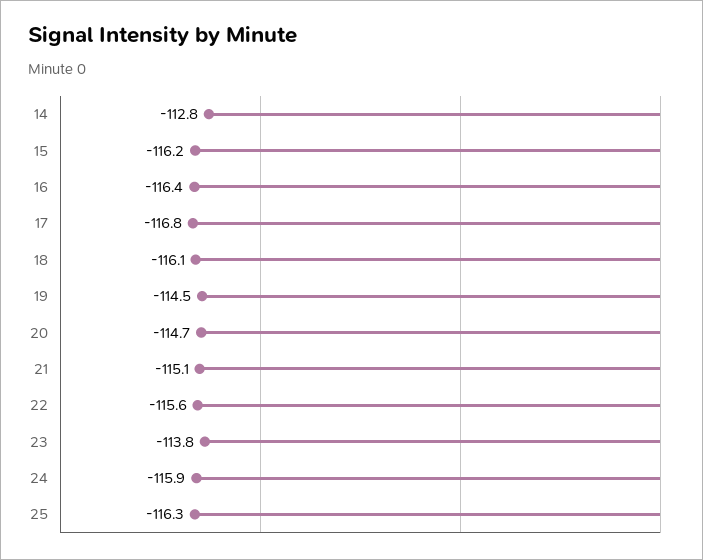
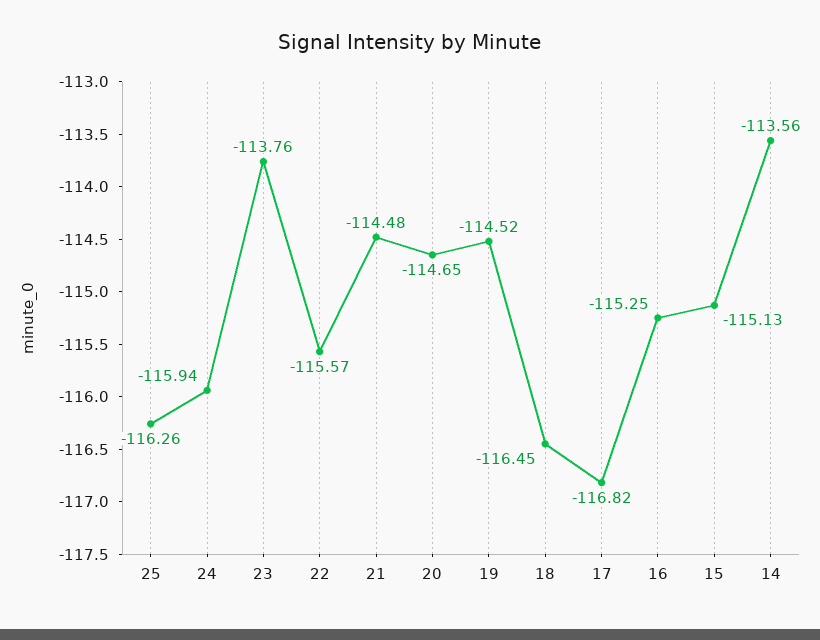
14: -112.8 -> -113.56
15: -116.2 -> -115.13
16: -116.4 -> -115.25
18: -116.1 -> -116.45
21: -115.1 -> -114.48

